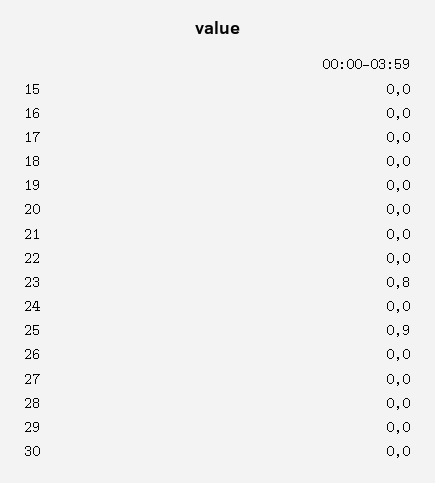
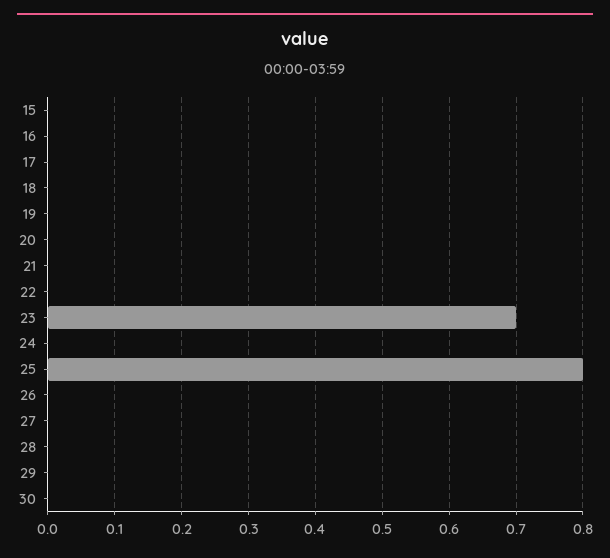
23: 0.8 -> 0.7
25: 0.9 -> 0.8

